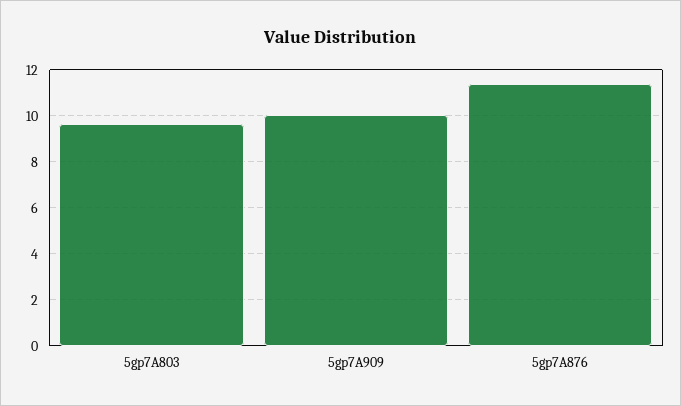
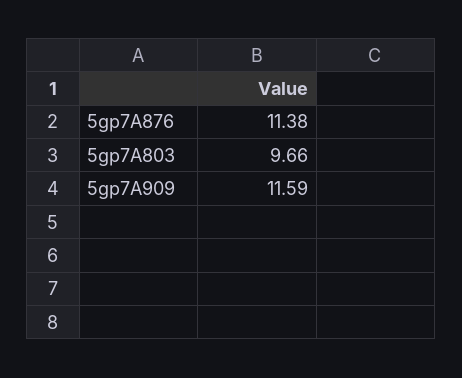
5gp7A909: 10 -> 11.59

